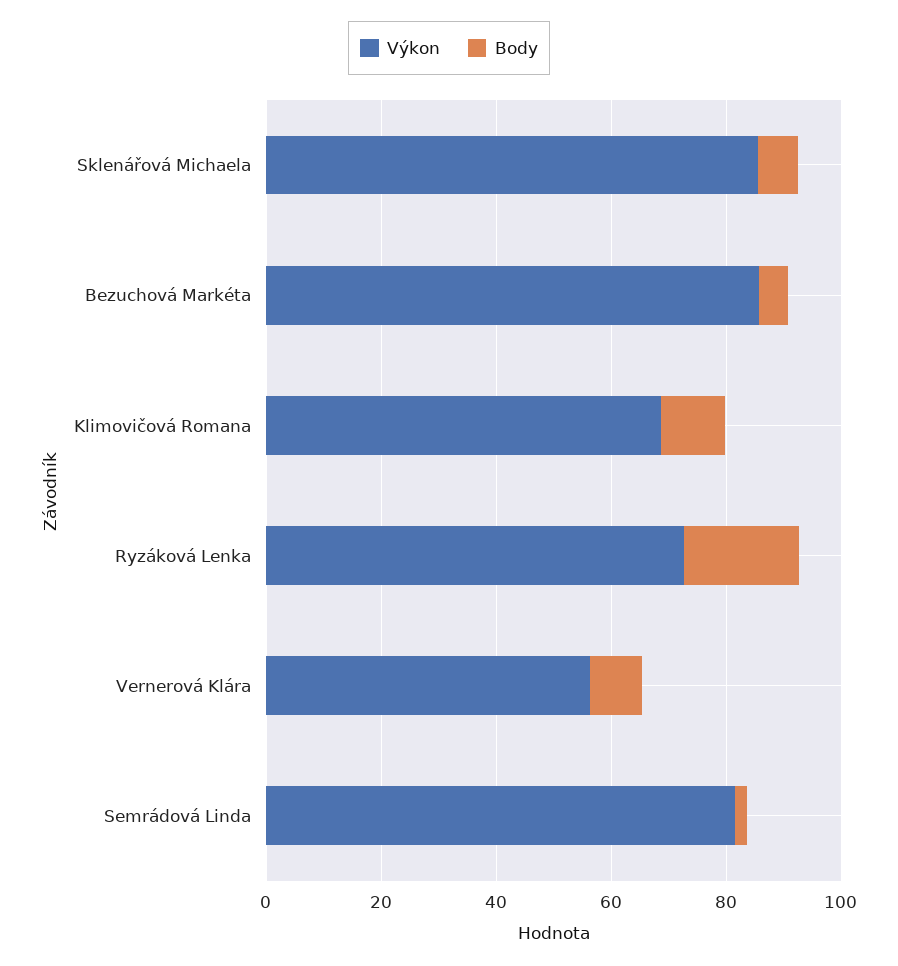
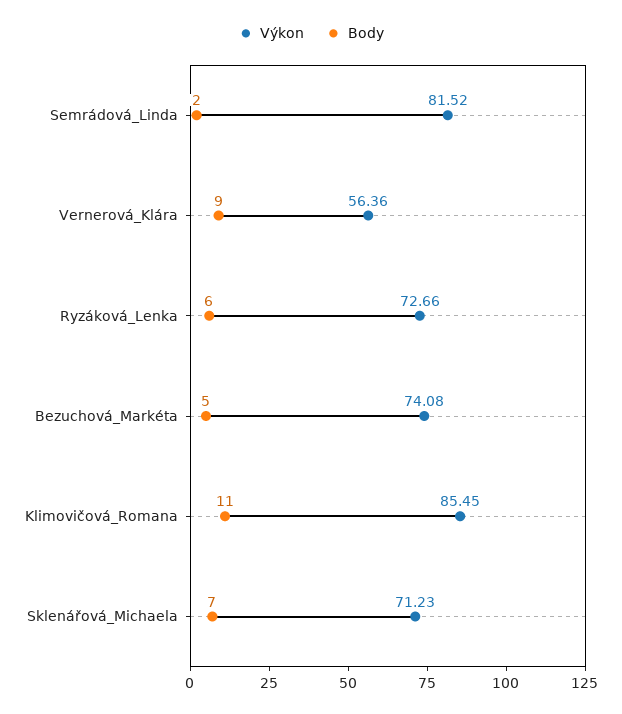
Výkon, Sklenářová Michaela: 85 -> 71.23
Výkon, Bezuchová Markéta: 85 -> 74.08
Výkon, Klimovičová Romana: 70 -> 85.45
Body, Ryzáková Lenka: 20 -> 6

